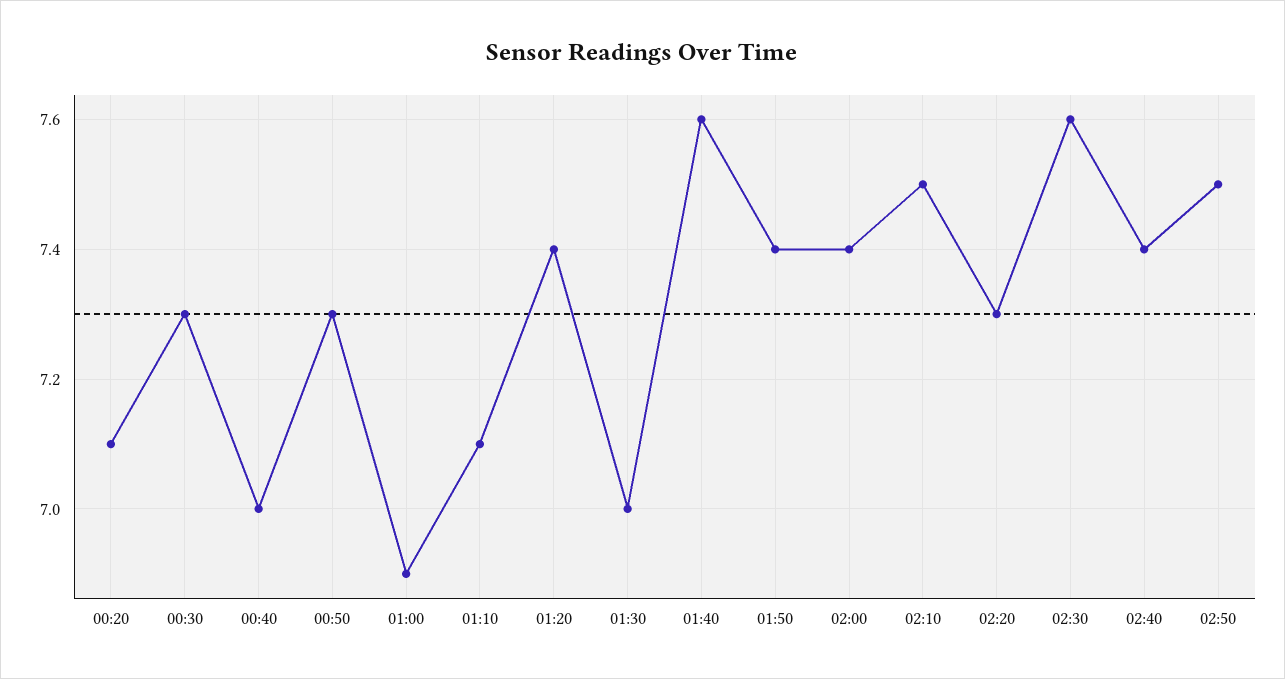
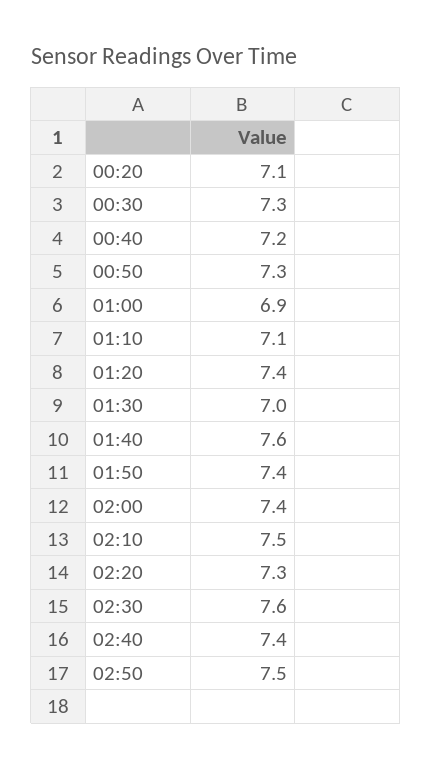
00:40: 7 -> 7.2

